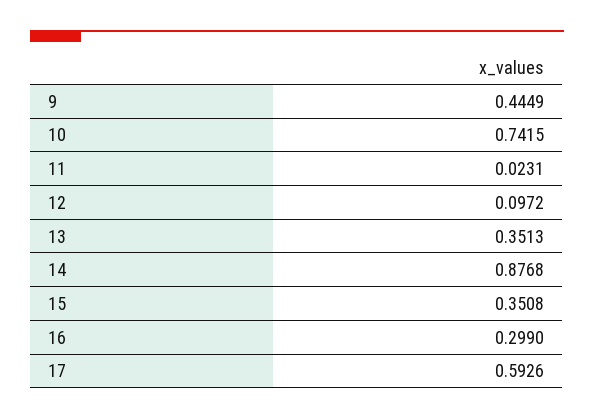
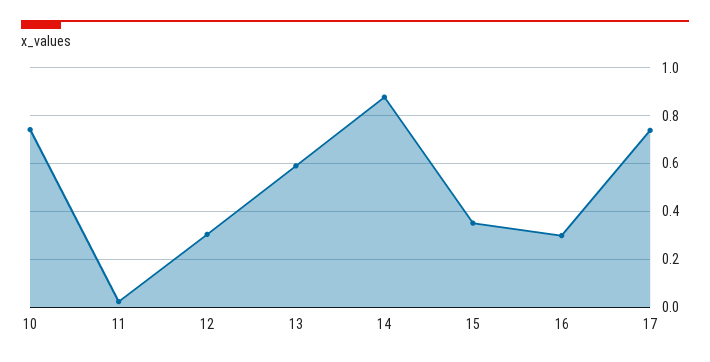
9: 0.4449 -> none
12: 0.0972 -> 0.3
13: 0.3513 -> 0.6
17: 0.5926 -> 0.75

